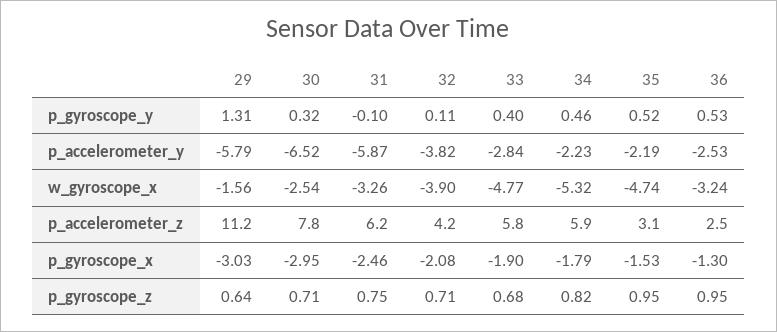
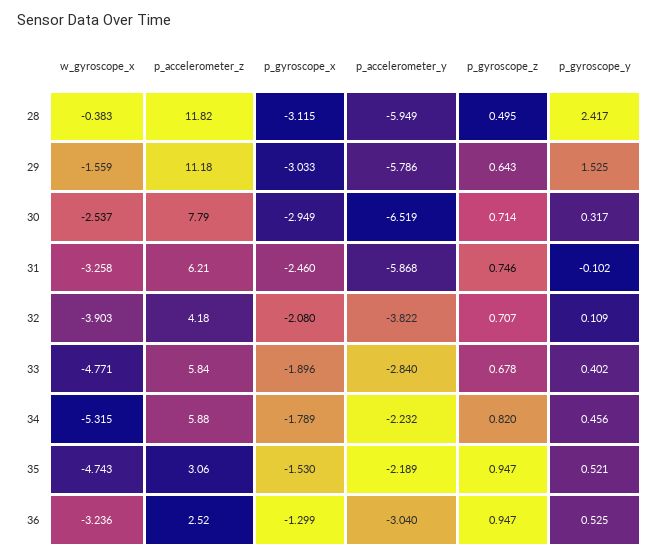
29, p_gyroscope_y: 1.31 -> 1.525
36, p_accelerometer_y: -2.53 -> -3.04
28, w_gyroscope_x: none -> -0.383
28, p_accelerometer_z: none -> 11.82
28, p_gyroscope_x: none -> -3.115
28, p_accelerometer_y: none -> -5.949
28, p_gyroscope_z: none -> 0.495
28, p_gyroscope_y: none -> 2.417

